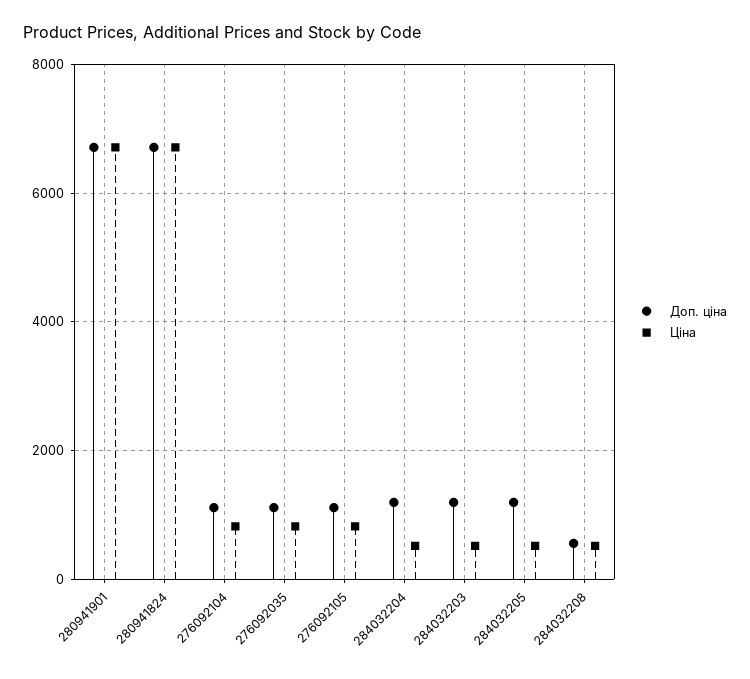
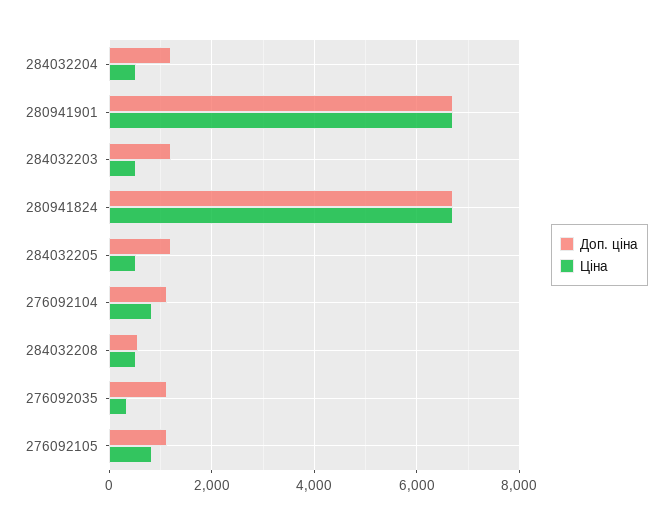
Ціна, 276092035: 800 -> 400

